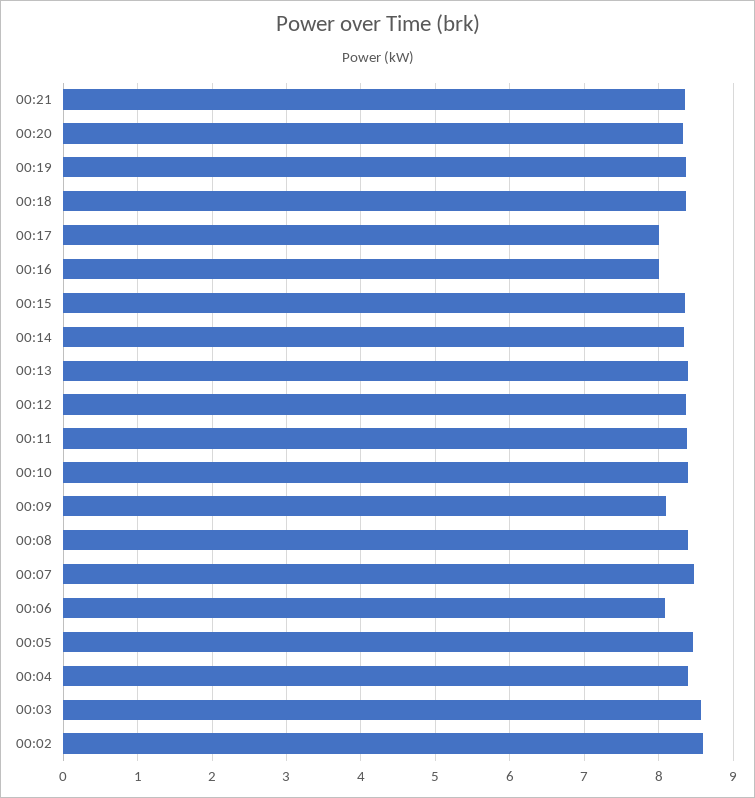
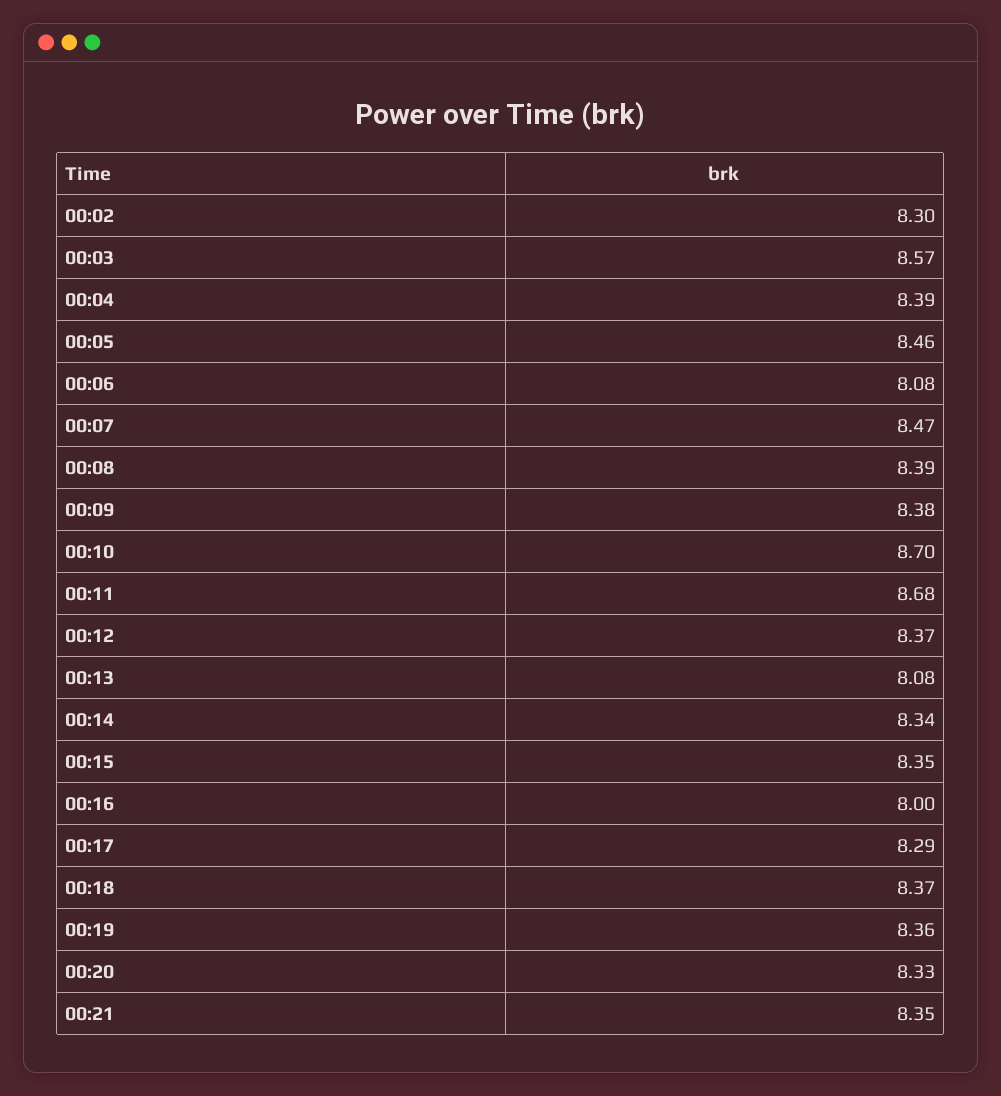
00:17: 8 -> 8.29
00:13: 8.4 -> 8.08
00:11: 8.4 -> 8.68
00:10: 8.4 -> 8.7
00:09: 8.1 -> 8.38
00:02: 8.6 -> 8.3

